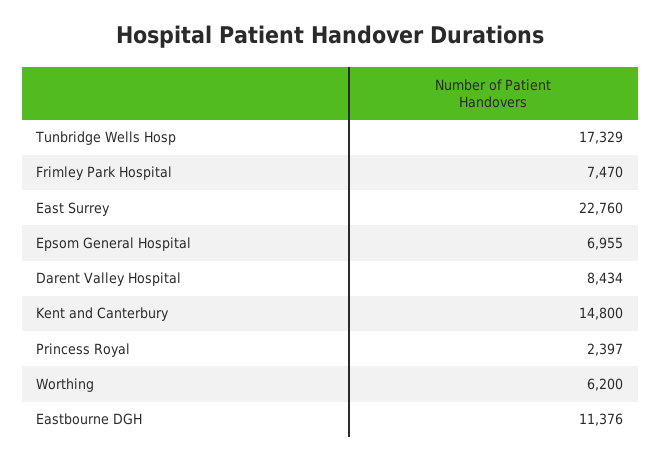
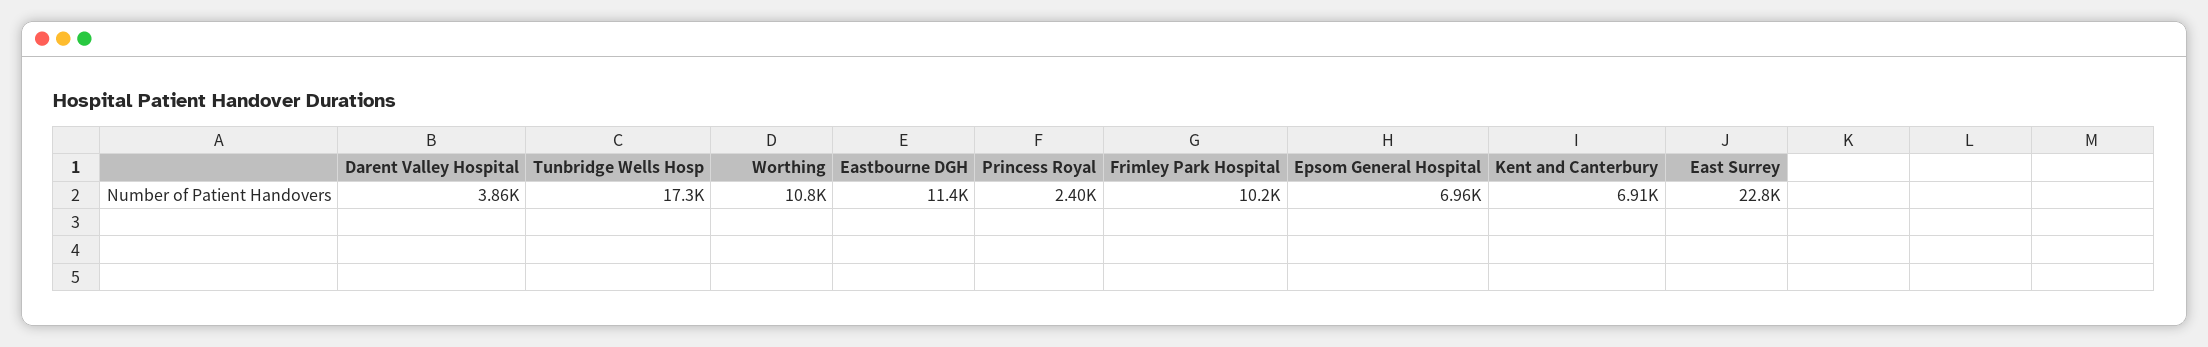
Frimley Park Hospital: 7470 -> 10200
Darent Valley Hospital: 8434 -> 3860
Kent and Canterbury: 14800 -> 6910
Worthing: 6200 -> 10800

